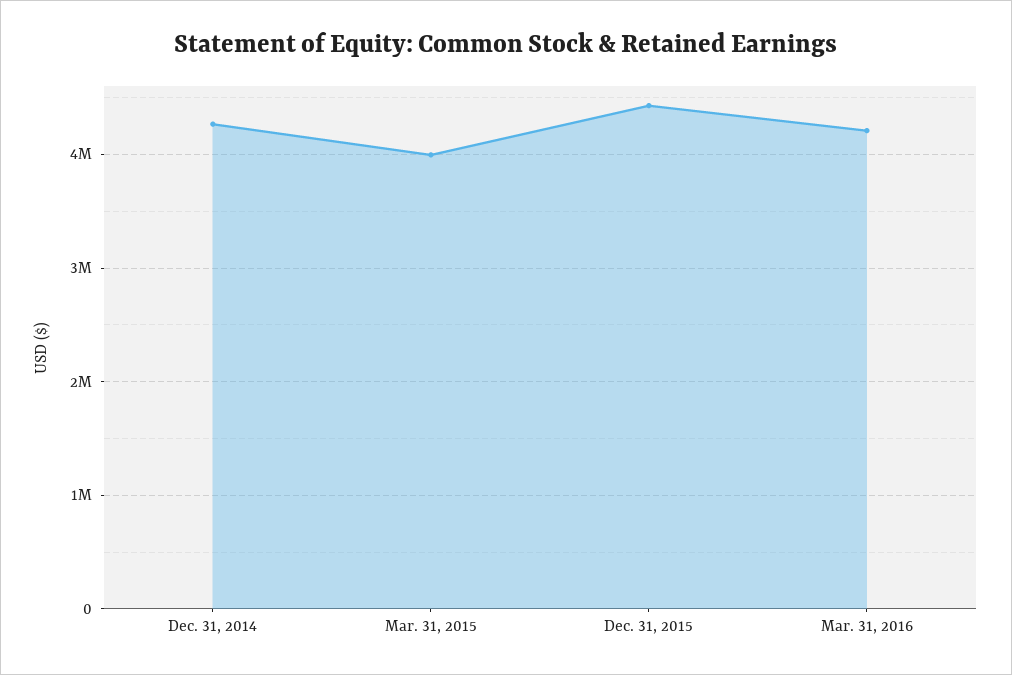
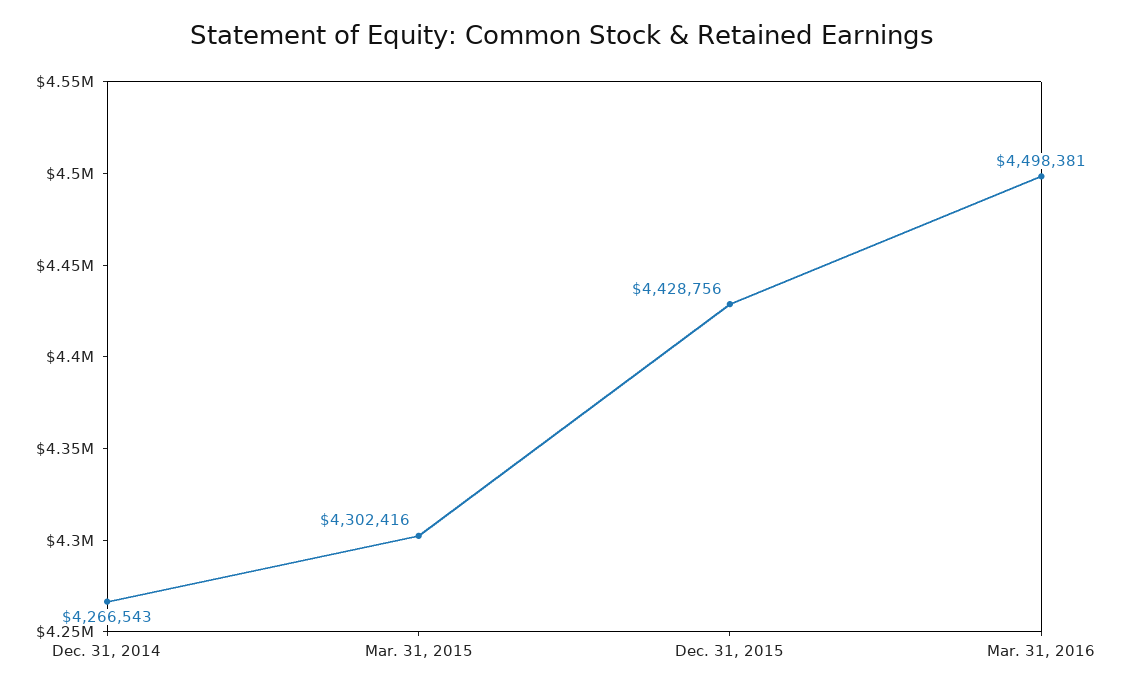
Mar. 31, 2015: 4000000 -> 4302416
Mar. 31, 2016: 4200000 -> 4498381

